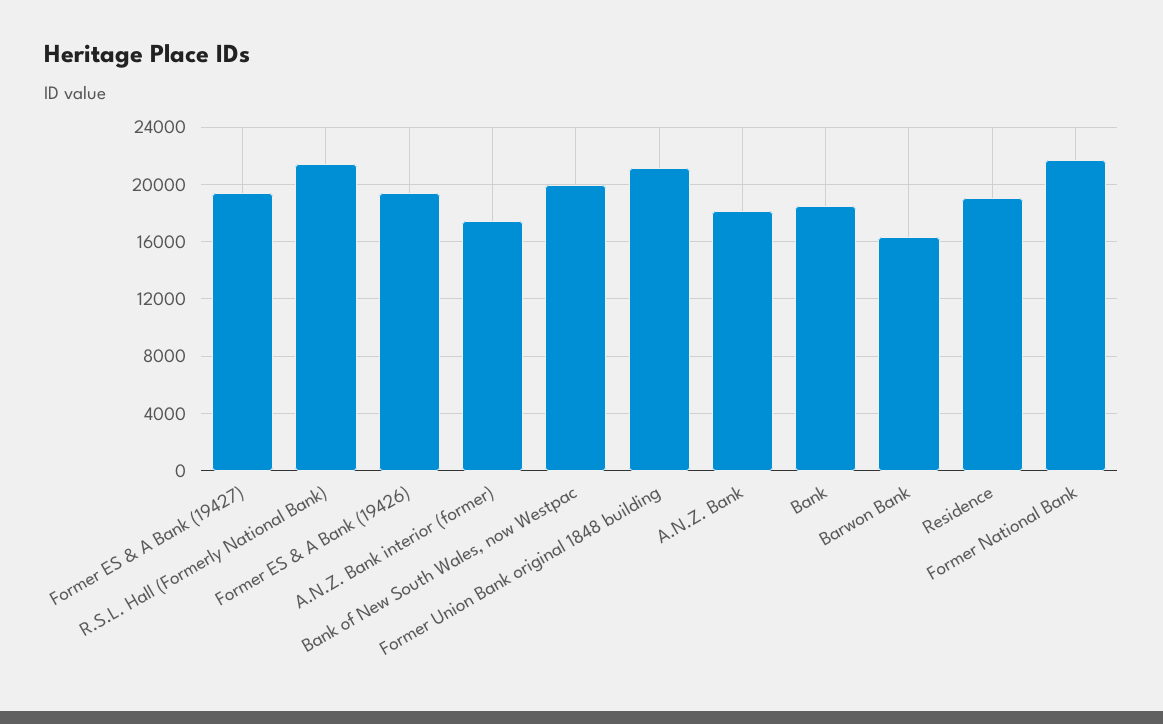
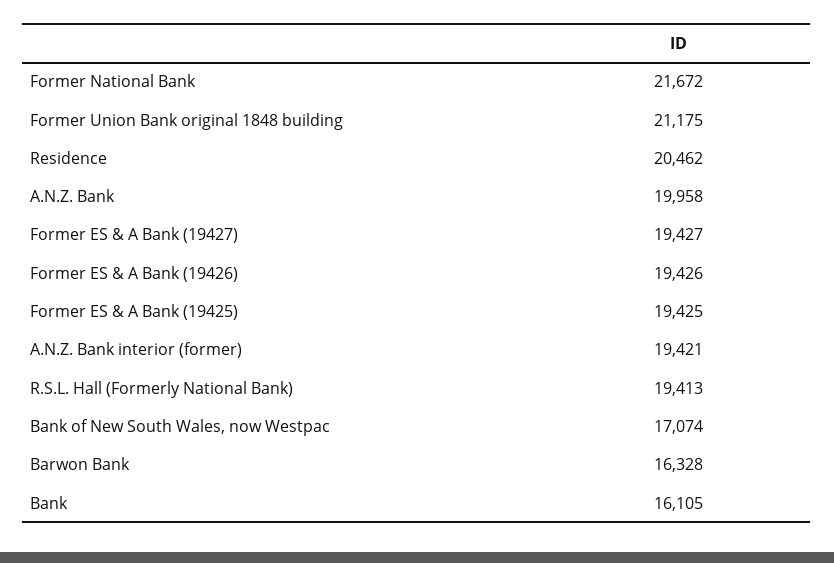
R.S.L. Hall (Formerly National Bank): 21500 -> 19413
A.N.Z. Bank interior (former): 17500 -> 19421
Bank of New South Wales, now Westpac: 20000 -> 17074
A.N.Z. Bank: 18000 -> 19958
Bank: 18500 -> 16105
Residence: 19000 -> 20462
Former ES & A Bank (19425): none -> 19425

